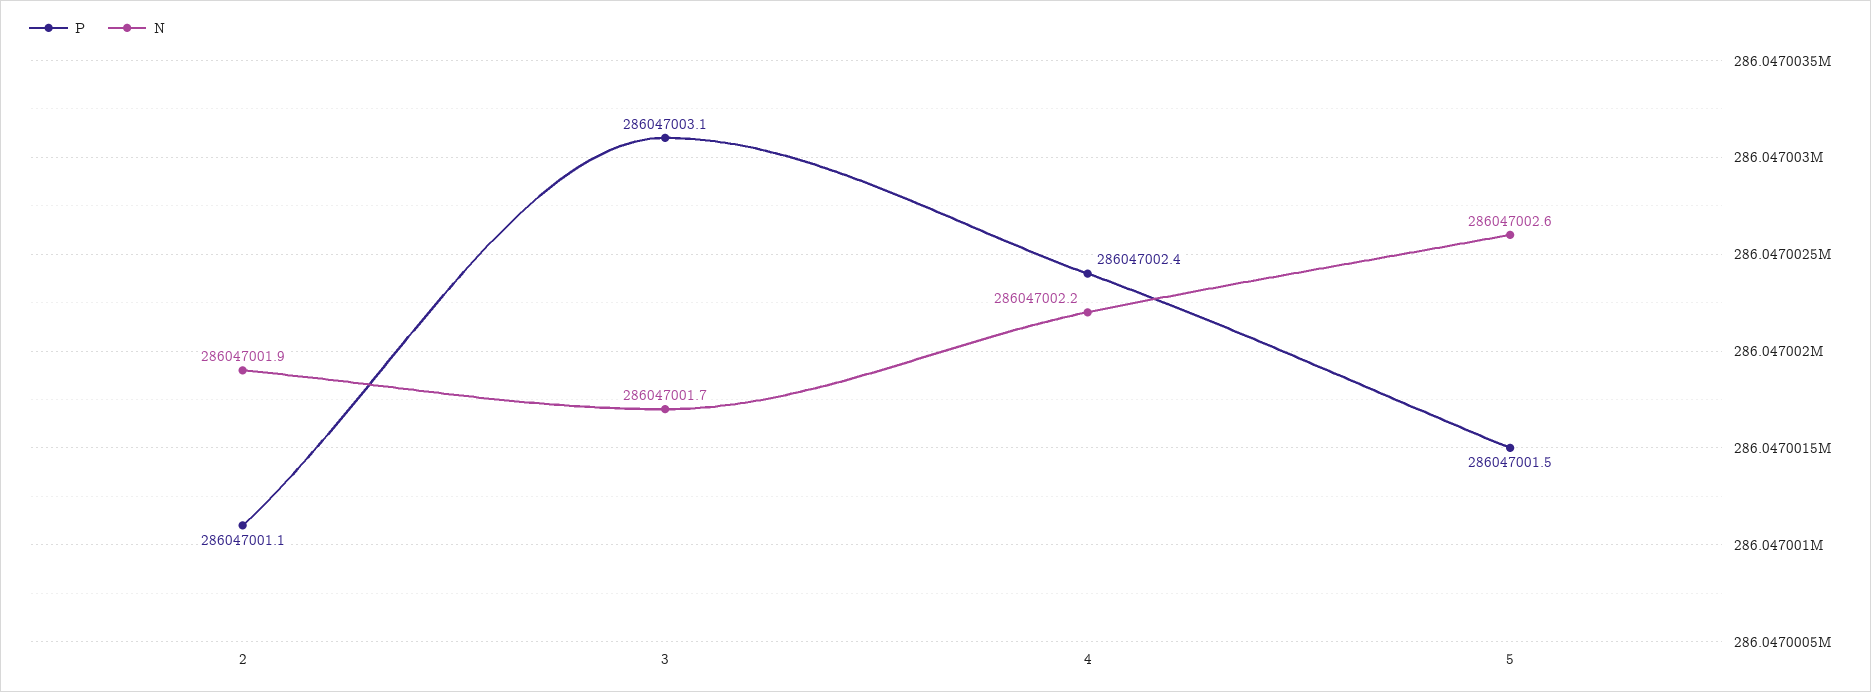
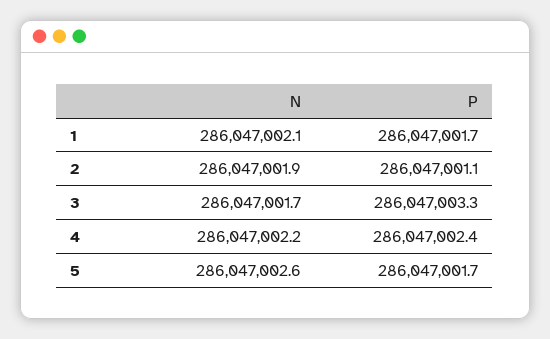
P, 3: 286047003.1 -> 286047003.3
P, 5: 286047001.5 -> 286047001.7
N, 1: none -> 286047002.1
P, 1: none -> 286047001.7

